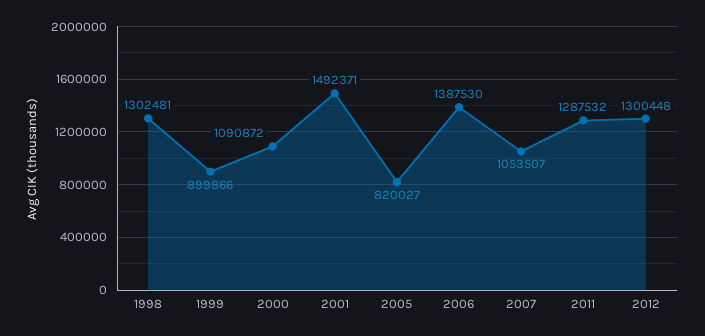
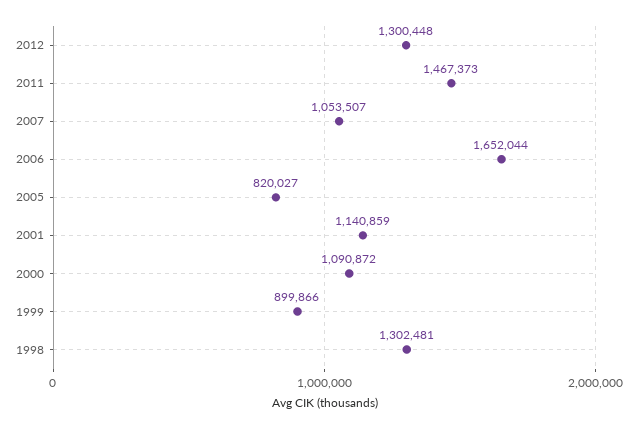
2001: 1492371 -> 1140859
2006: 1387530 -> 1652044
2011: 1287532 -> 1467373

